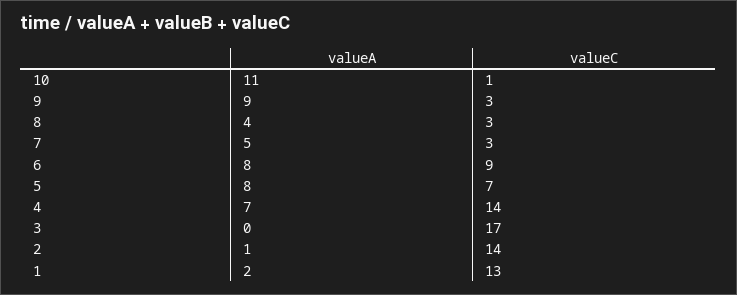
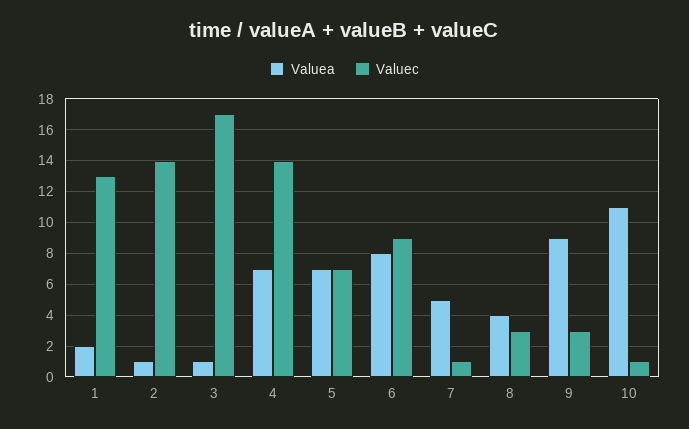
valueC, 7: 3 -> 1
valueA, 5: 8 -> 7
valueA, 3: 0 -> 1

